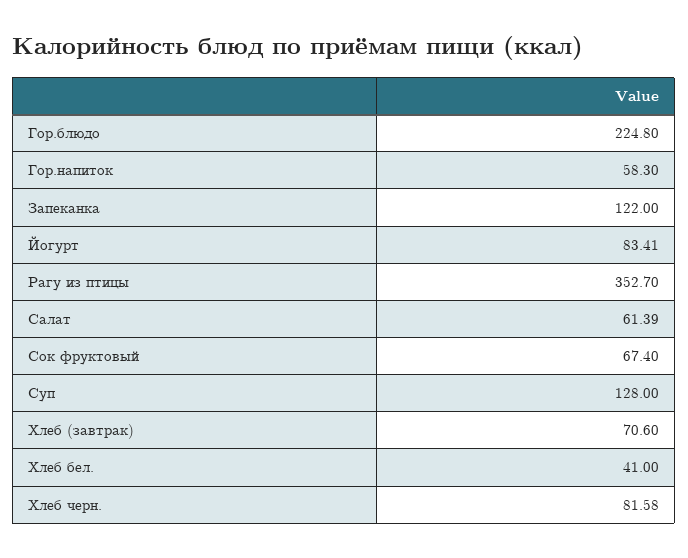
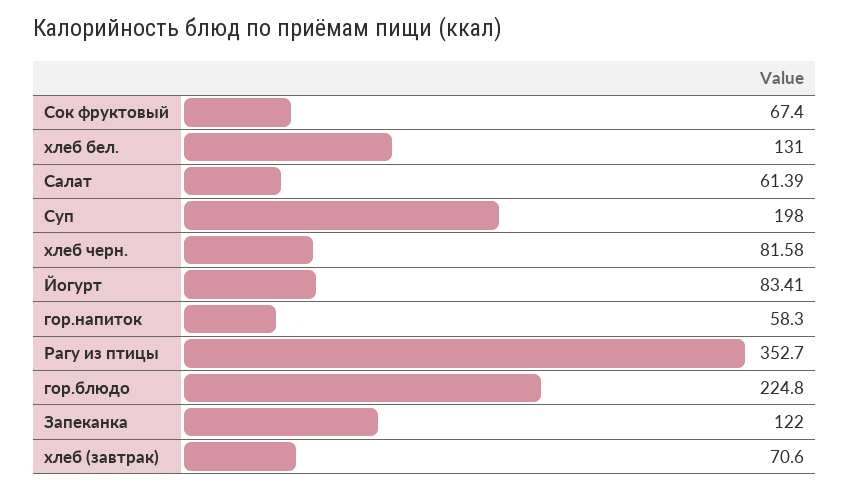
Суп: 128 -> 198
Хлеб бел.: 41 -> 131

